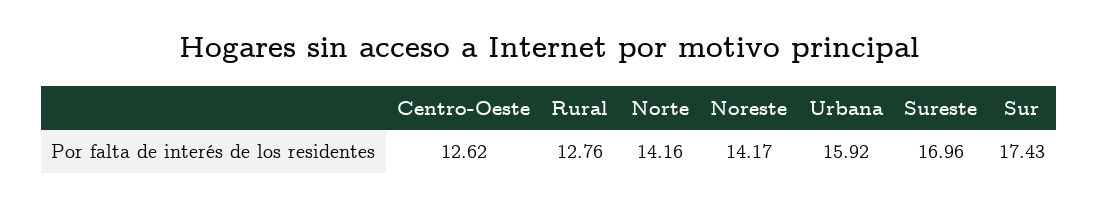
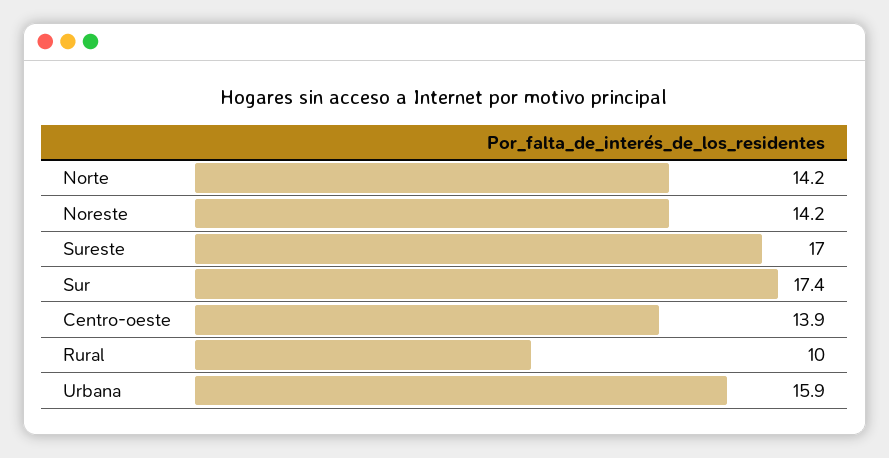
Centro-Oeste: 12.62 -> 13.9
Rural: 12.76 -> 10

